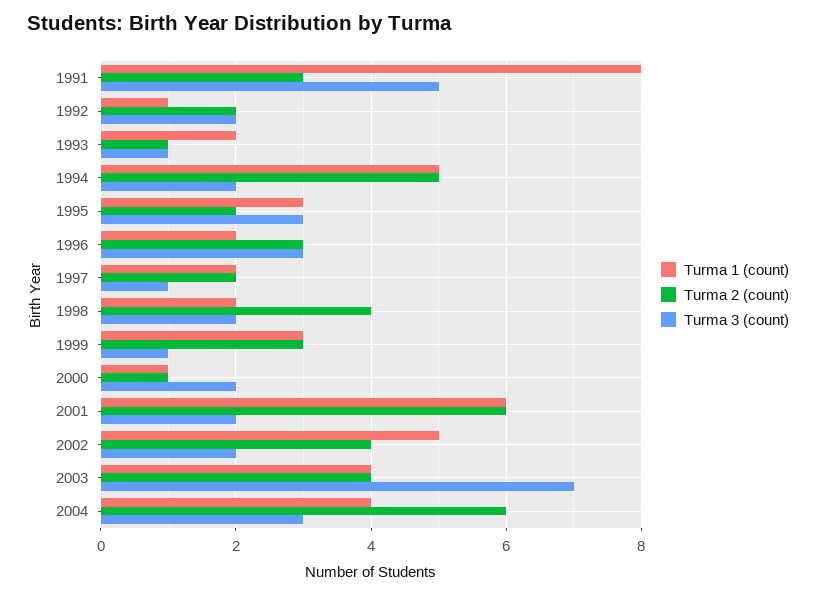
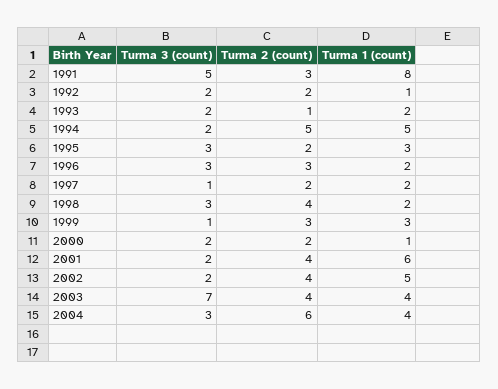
Turma 3 (count), 1993: 1 -> 2
Turma 3 (count), 1998: 2 -> 3
Turma 2 (count), 2000: 1 -> 2
Turma 2 (count), 2001: 6 -> 4

